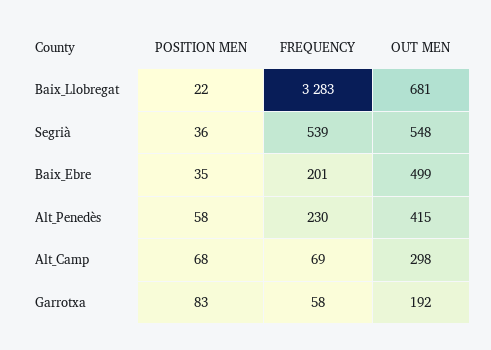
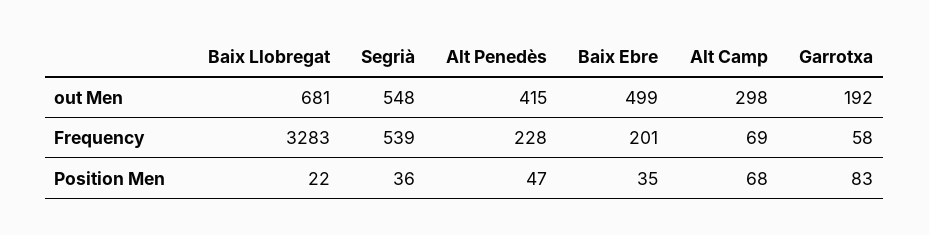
POSITION MEN, Alt_Penedès: 58 -> 47
FREQUENCY, Alt_Penedès: 230 -> 228

